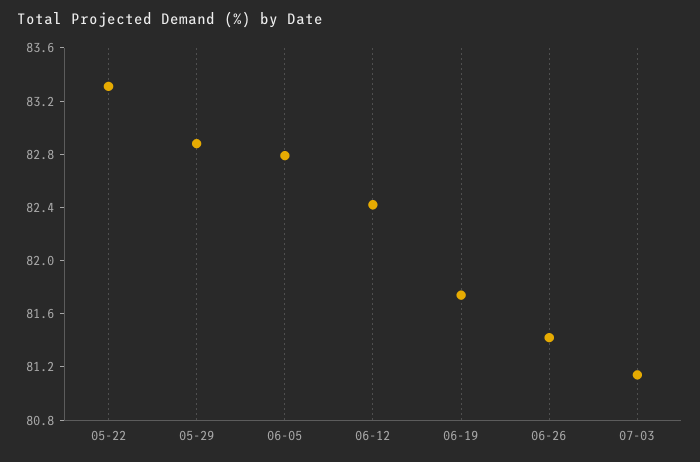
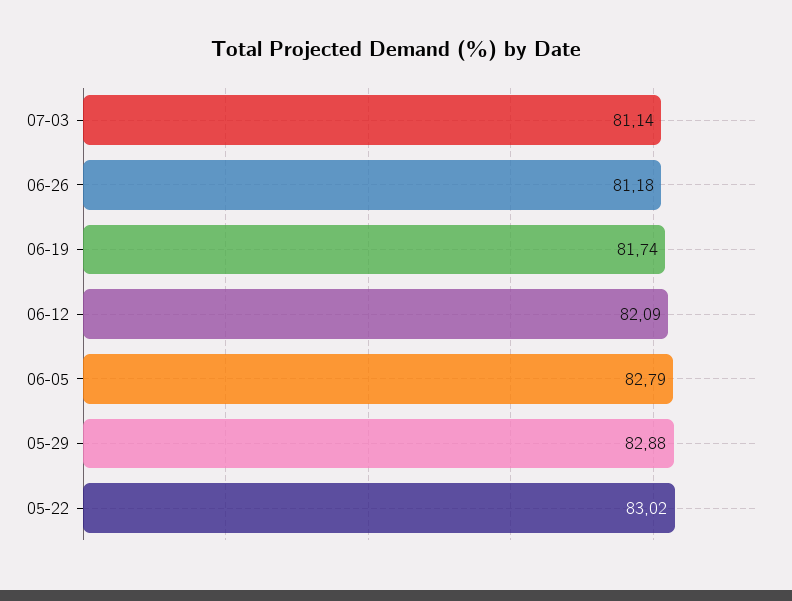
05-22: 83.3 -> 83.02
06-12: 82.4 -> 82.09
06-26: 81.4 -> 81.18

